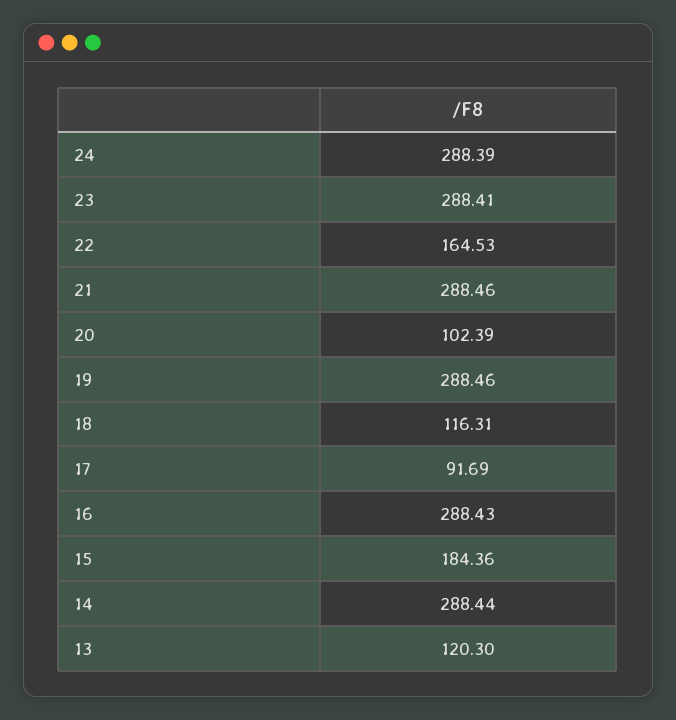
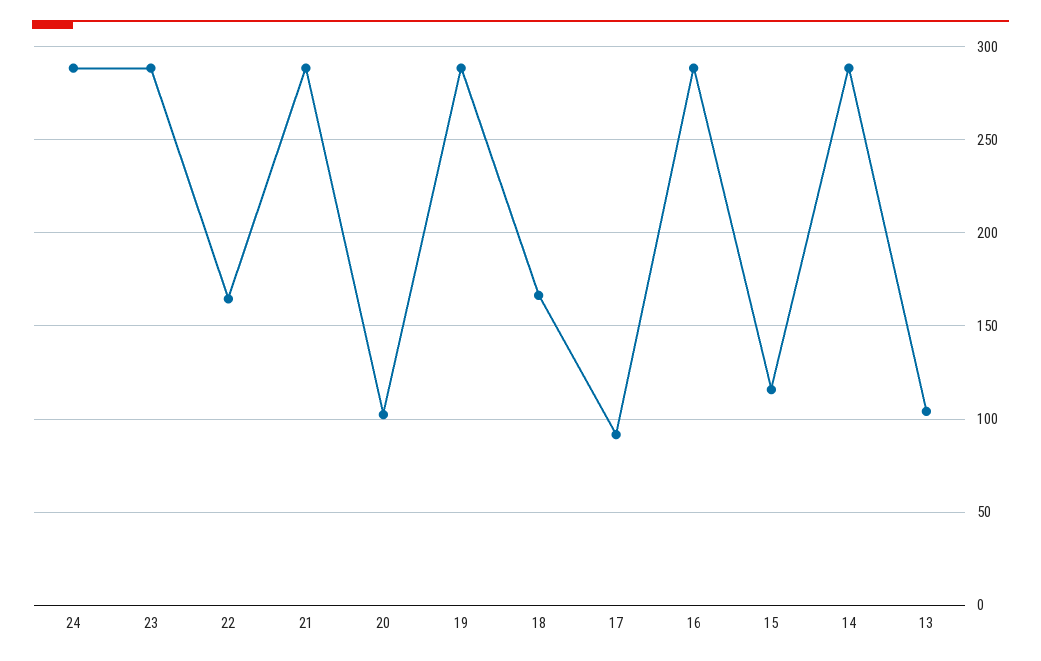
18: 116.31 -> 165
15: 184.36 -> 115
13: 120.3 -> 105

